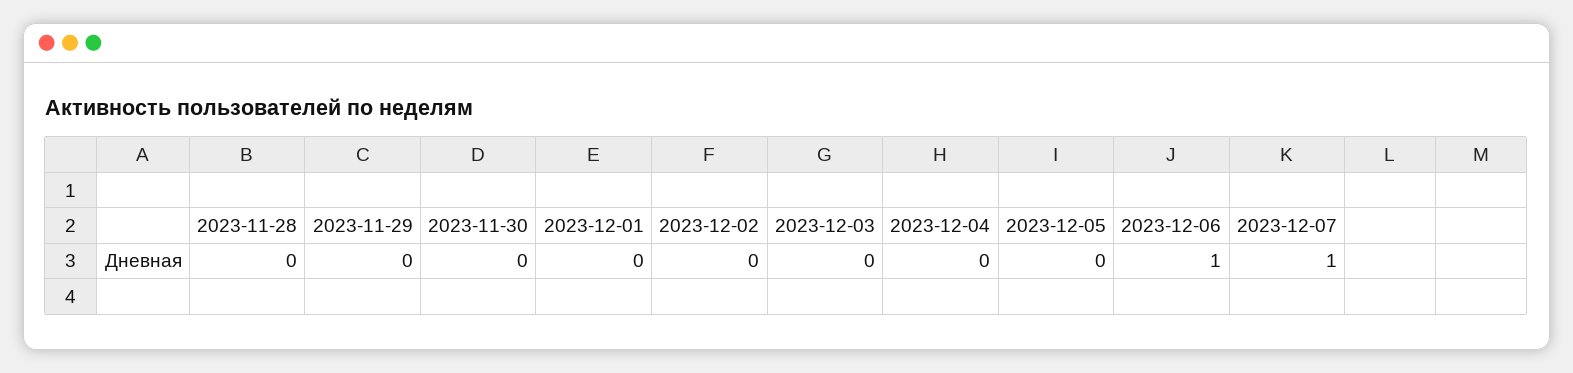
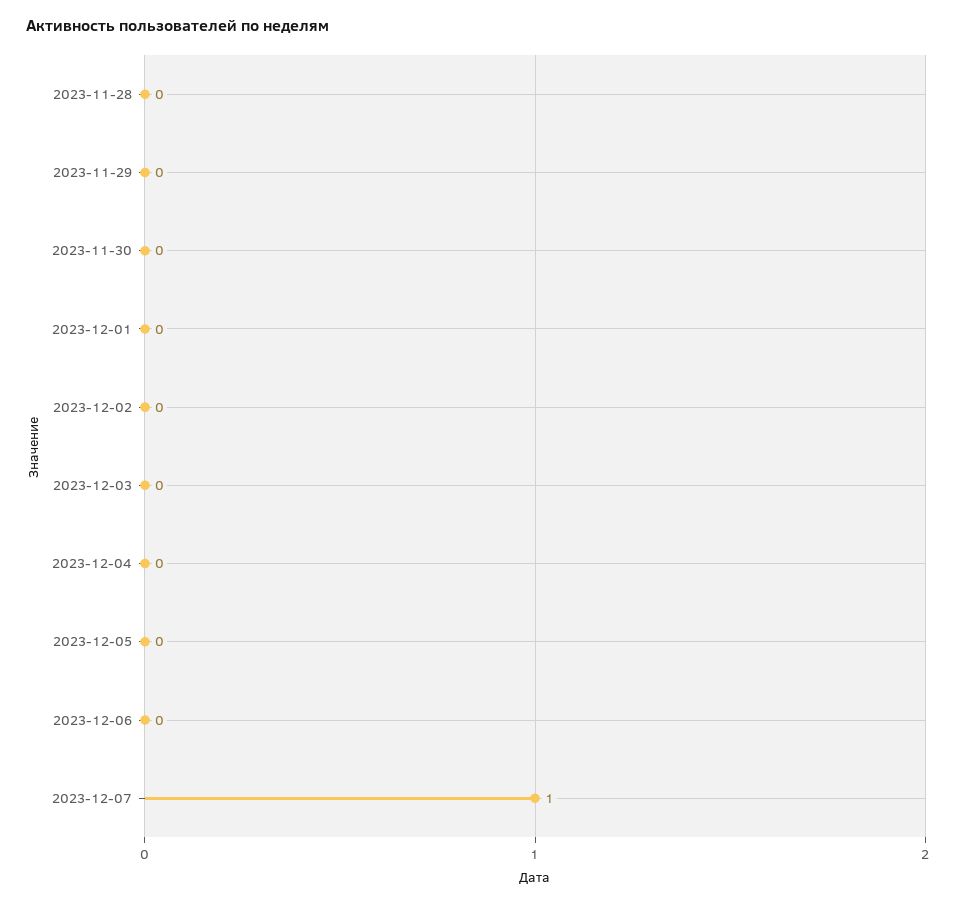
2023-12-06: 1 -> 0

